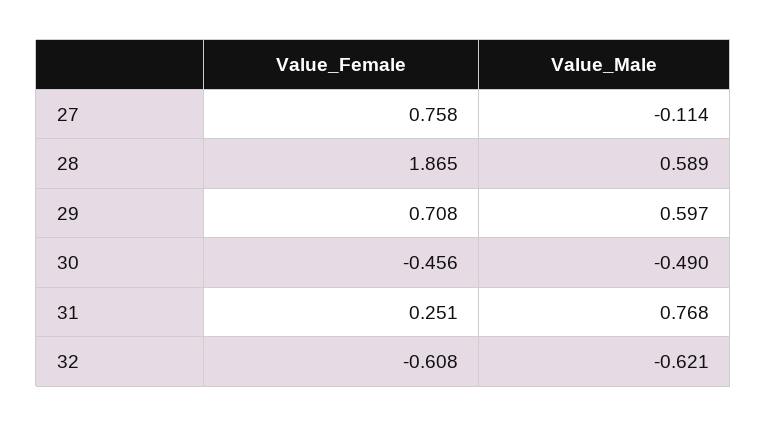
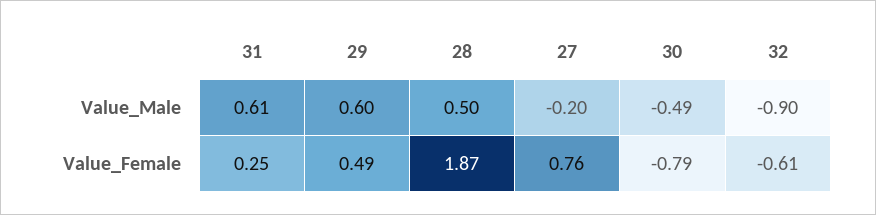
Value_Male, 27: -0.114 -> -0.2
Value_Male, 28: 0.589 -> 0.5
Value_Female, 29: 0.708 -> 0.49
Value_Female, 30: -0.456 -> -0.79
Value_Male, 31: 0.768 -> 0.61
Value_Male, 32: -0.621 -> -0.9

